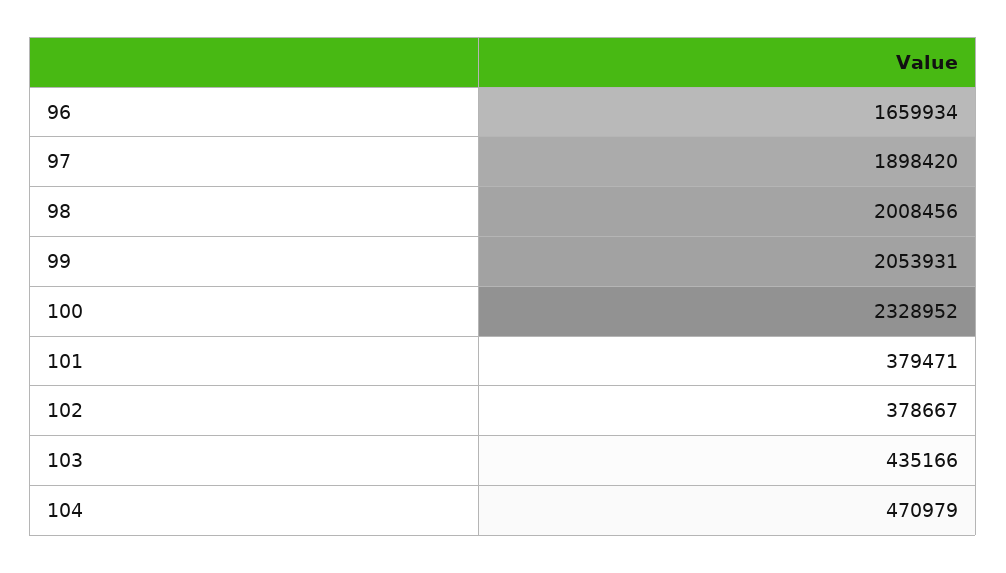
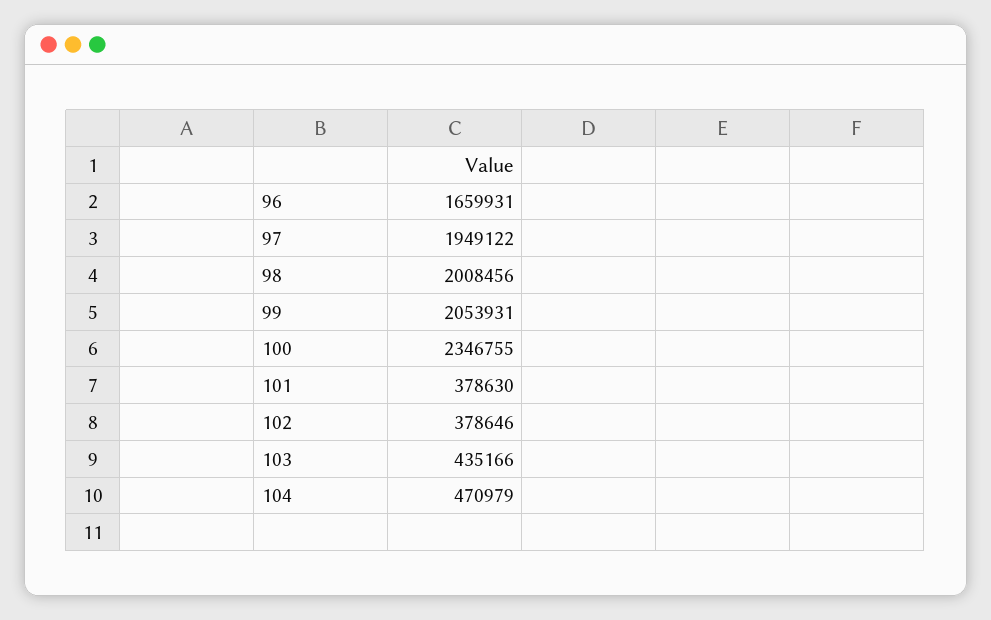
96: 1659934 -> 1659931
97: 1898420 -> 1949122
100: 2328952 -> 2346755
101: 379471 -> 378630
102: 378667 -> 378646

